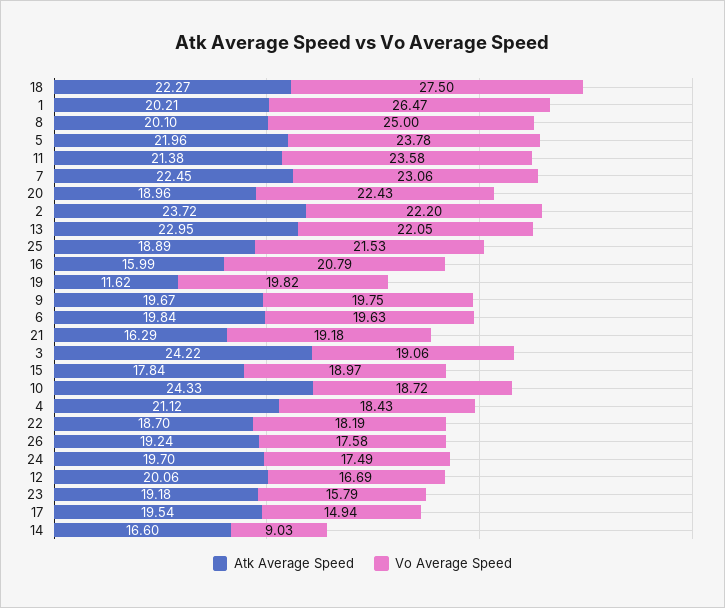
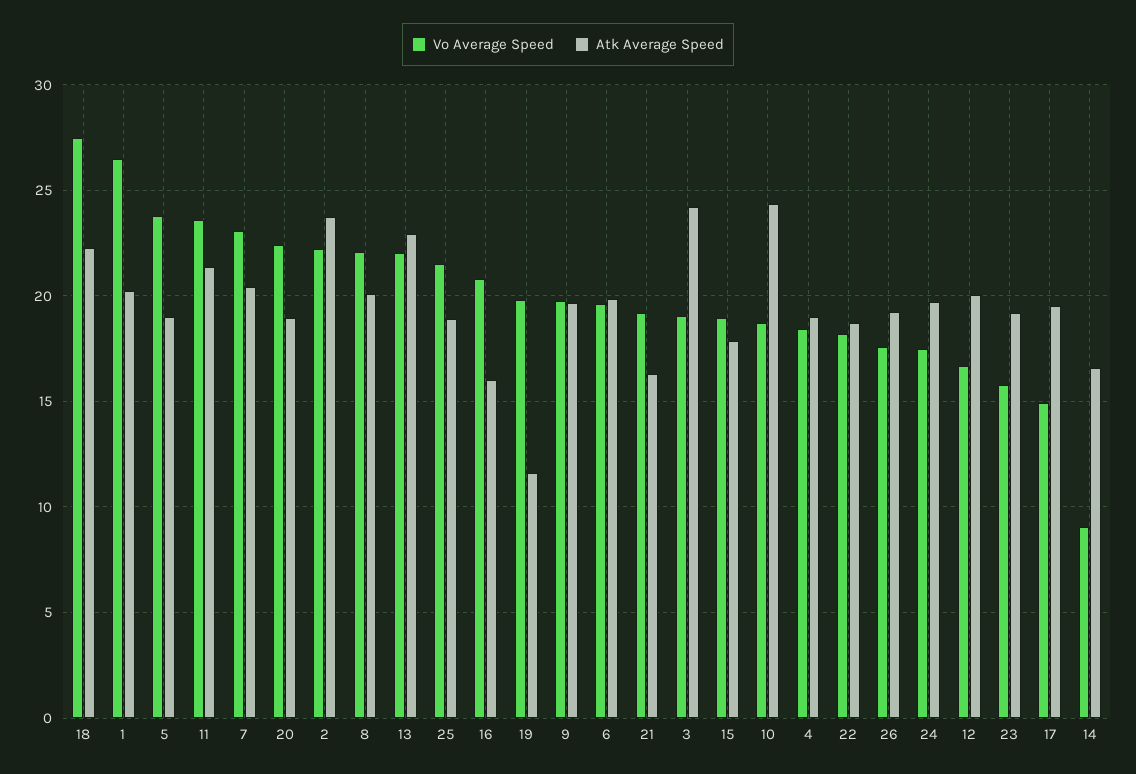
Vo Average Speed, 8: 25 -> 22
Atk Average Speed, 5: 21.96 -> 19
Atk Average Speed, 7: 22.45 -> 20.5
Atk Average Speed, 4: 21.12 -> 19

